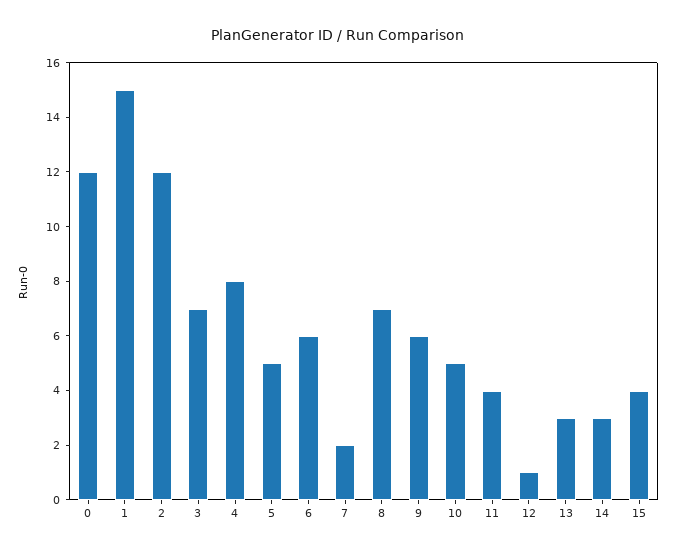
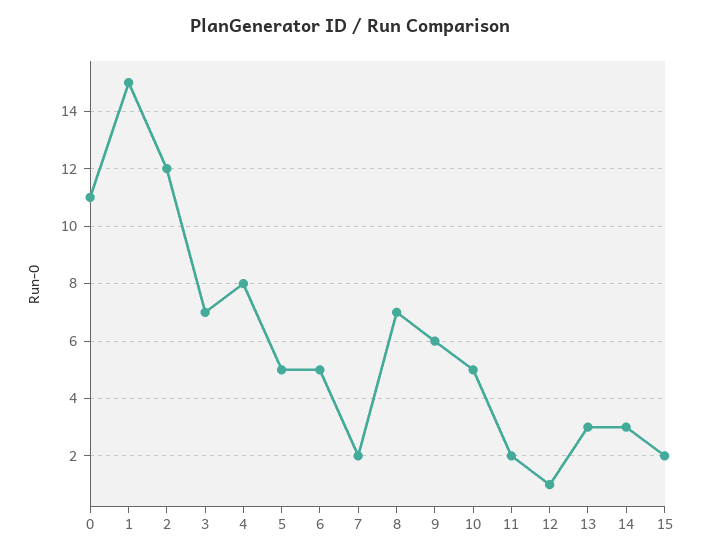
0: 12 -> 11
6: 6 -> 5
11: 4 -> 2
15: 4 -> 2

